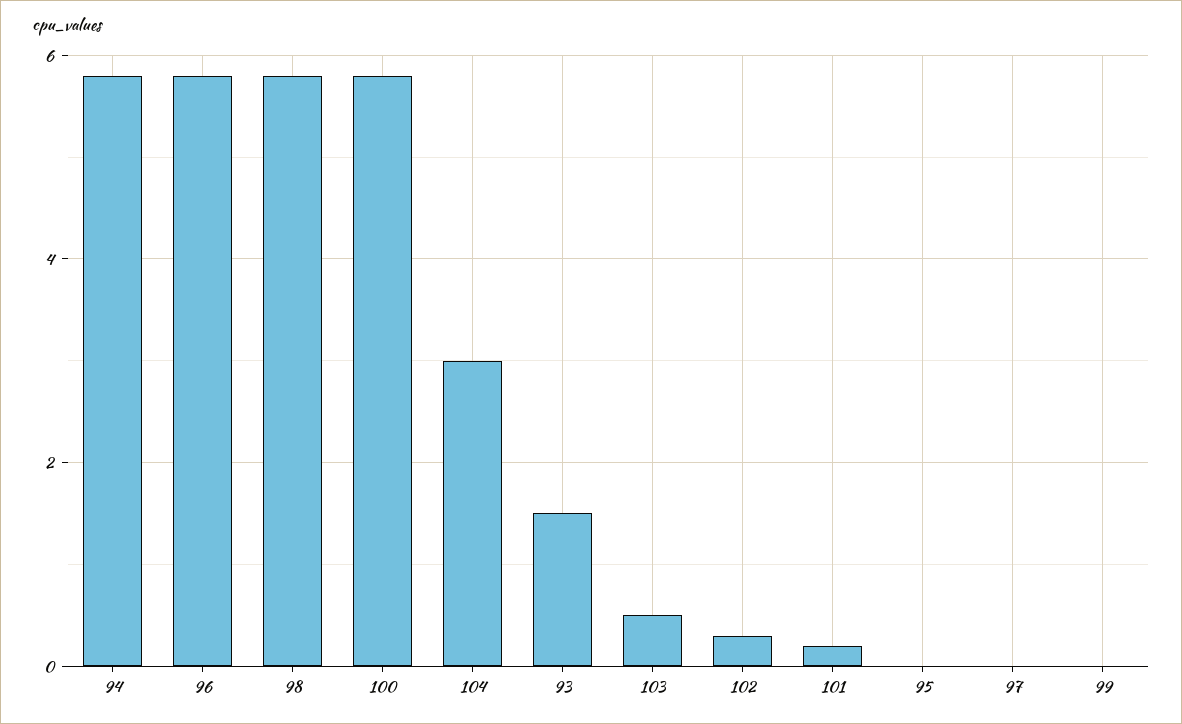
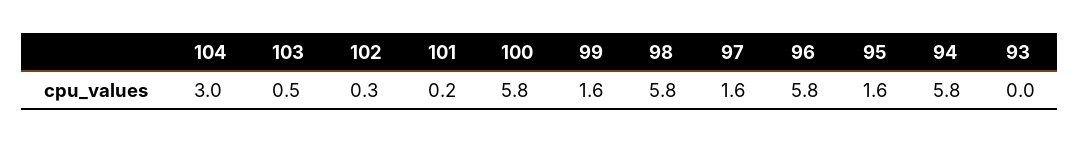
93: 1.5 -> 0
95: 0 -> 1.6
97: 0 -> 1.6
99: 0 -> 1.6

